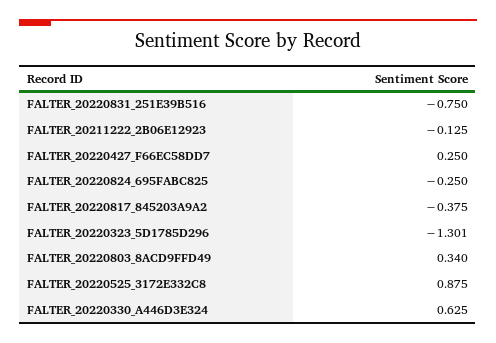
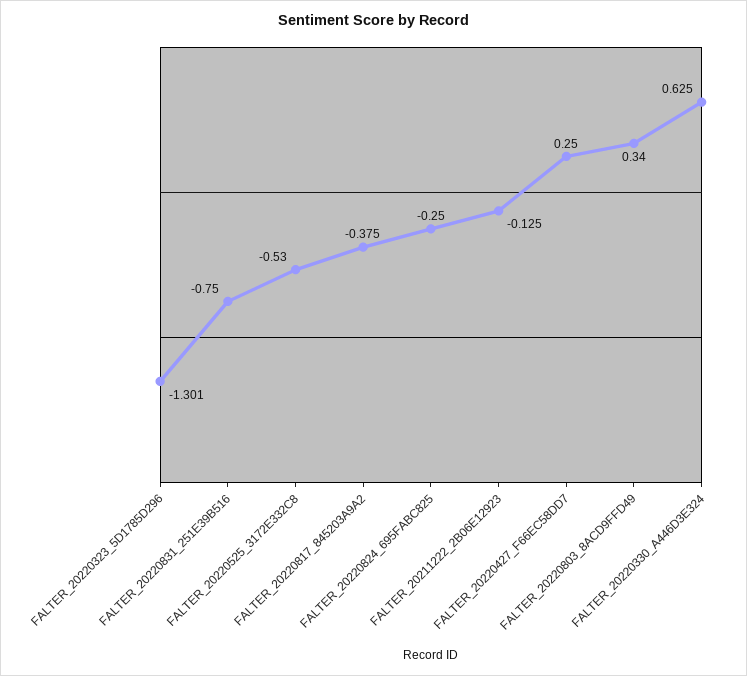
FALTER_20220525_3172E332C8: 0.875 -> -0.53

